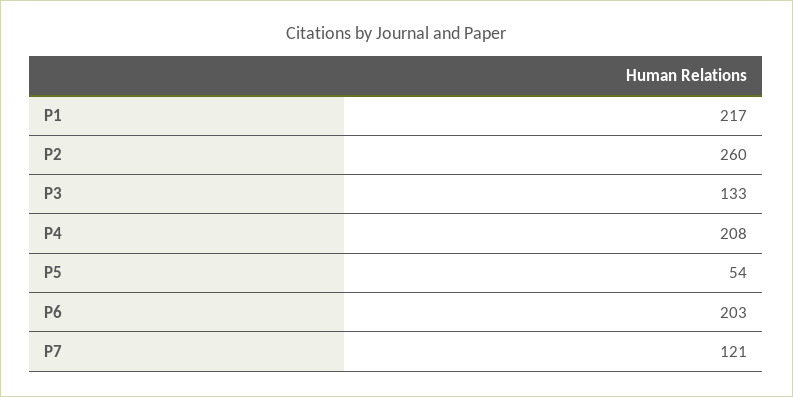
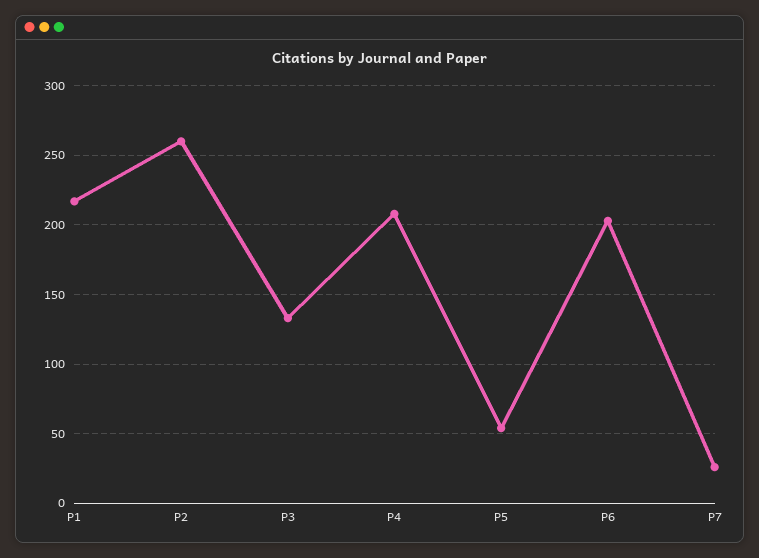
P7: 121 -> 25

